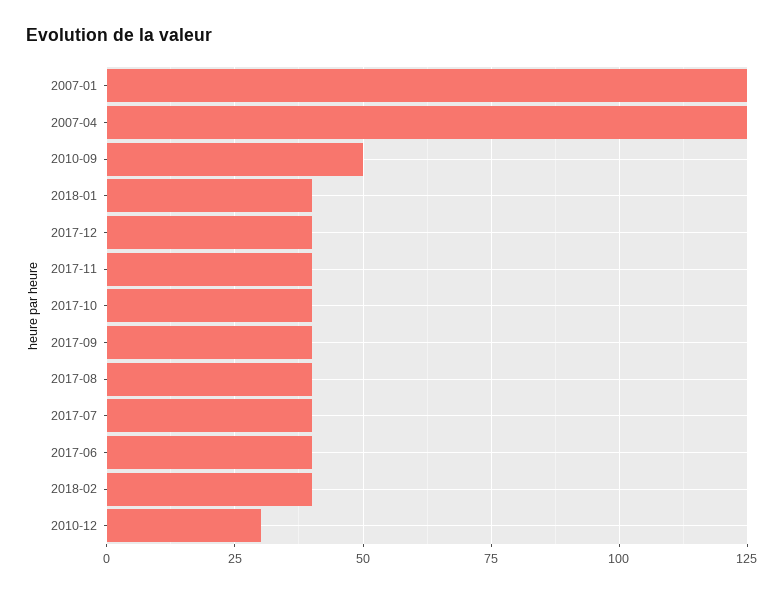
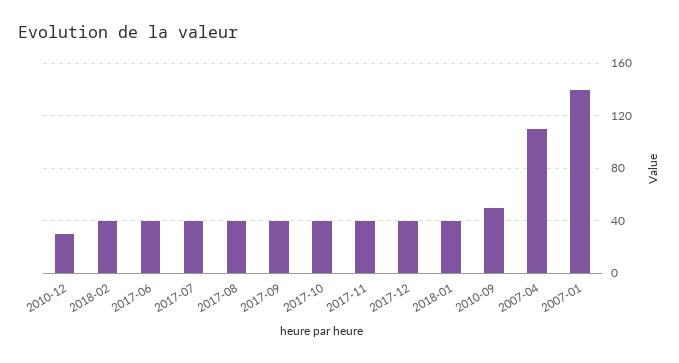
2007-01: 125 -> 140
2007-04: 125 -> 110

